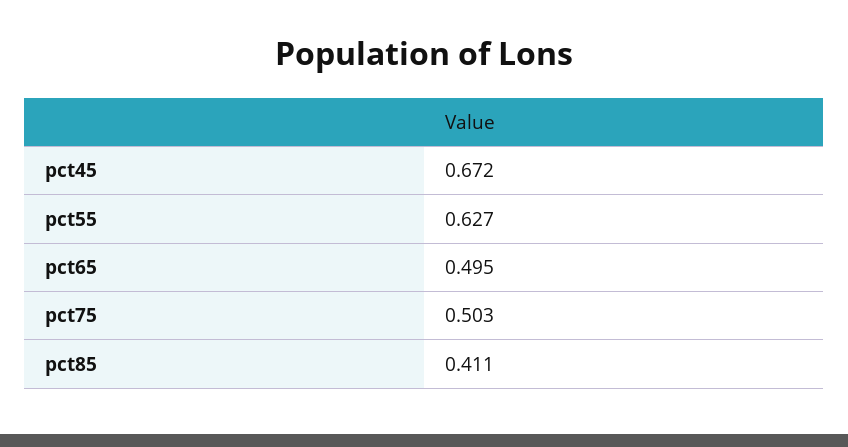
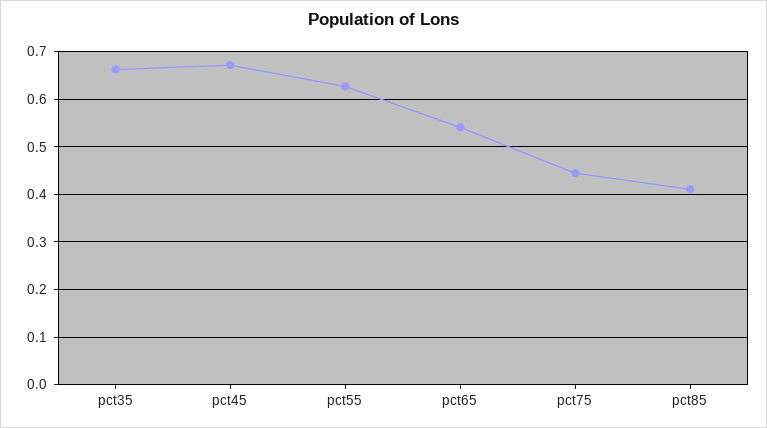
pct65: 0.495 -> 0.54
pct75: 0.503 -> 0.44
pct35: none -> 0.66

